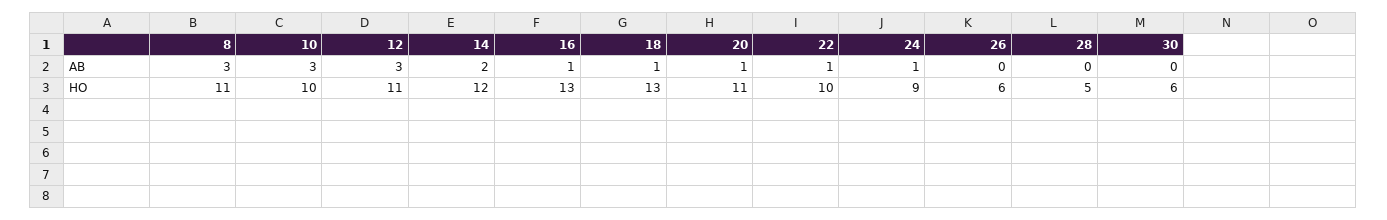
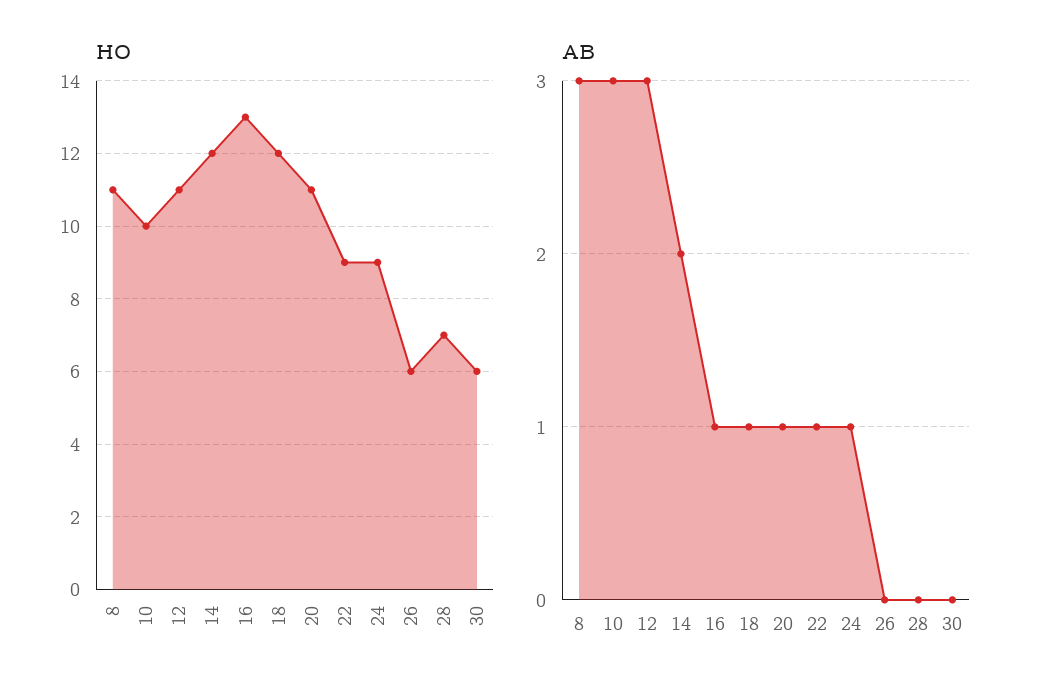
HO, 18: 13 -> 12
HO, 22: 10 -> 9
HO, 28: 5 -> 7

